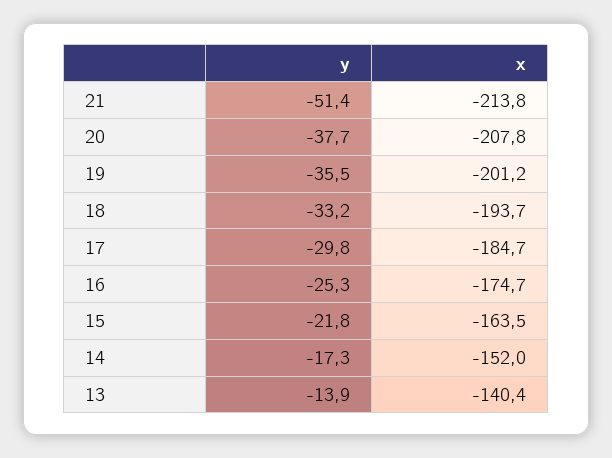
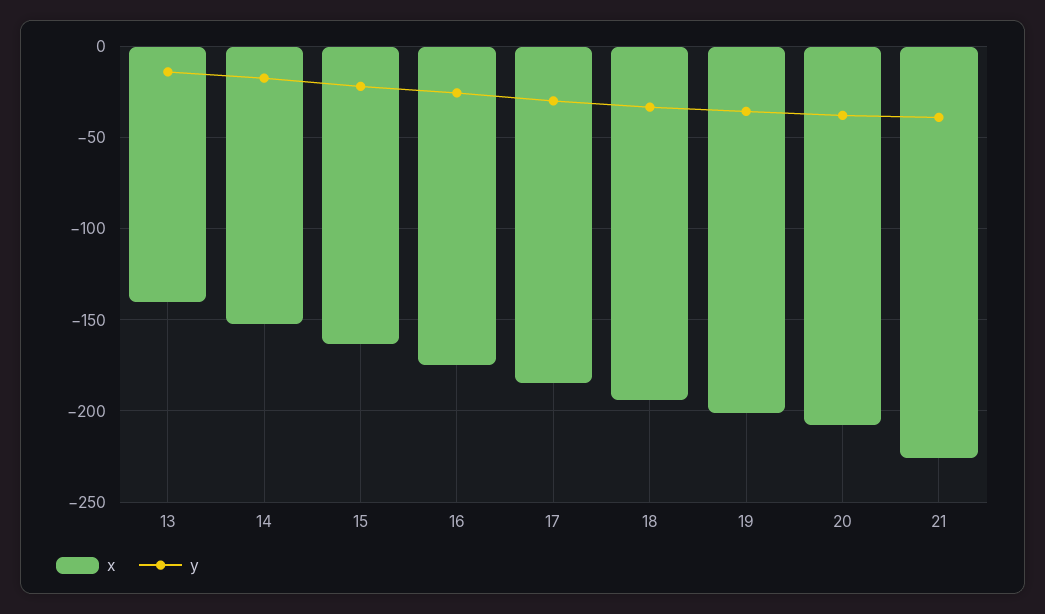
y, 21: -51.4 -> -40
x, 21: -213.8 -> -225

